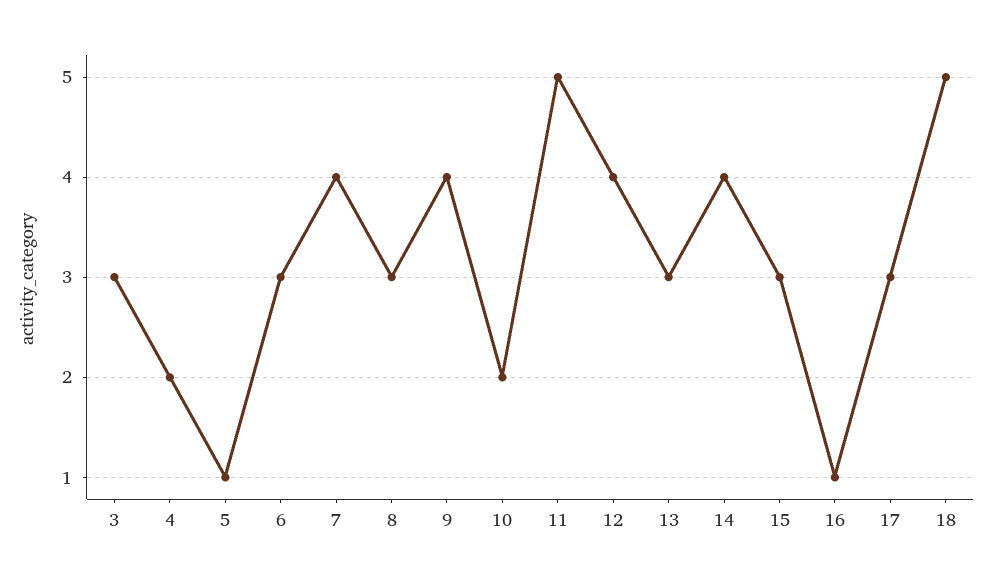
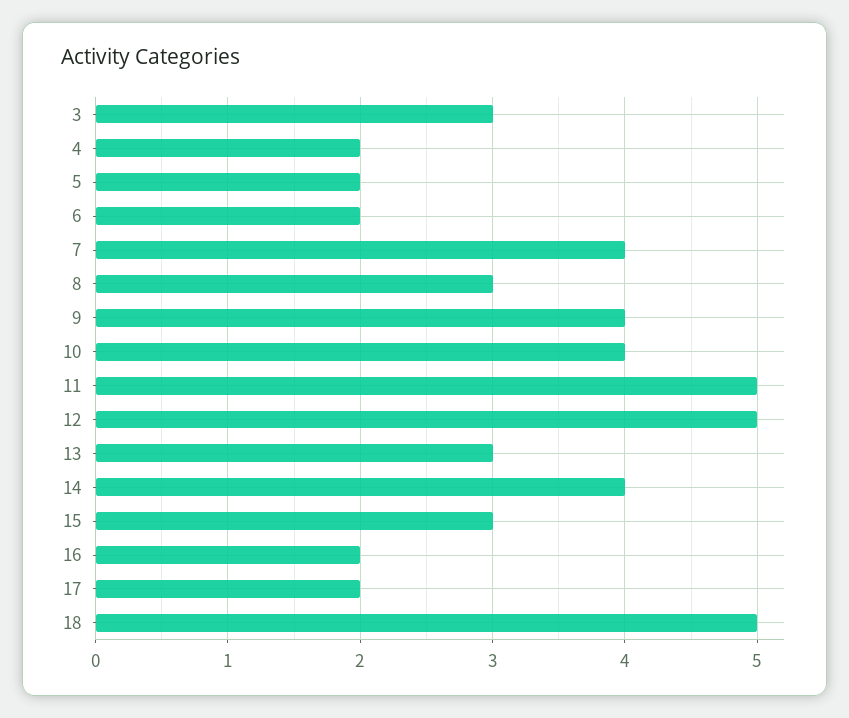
5: 1 -> 2
6: 3 -> 2
10: 2 -> 4
12: 4 -> 5
16: 1 -> 2
17: 3 -> 2

